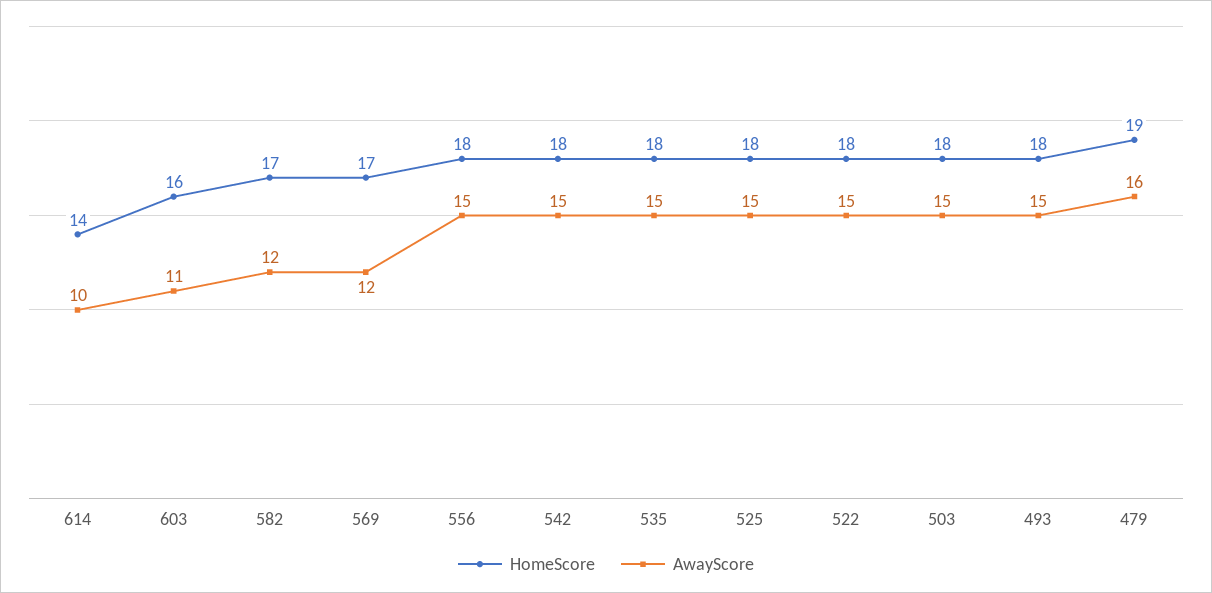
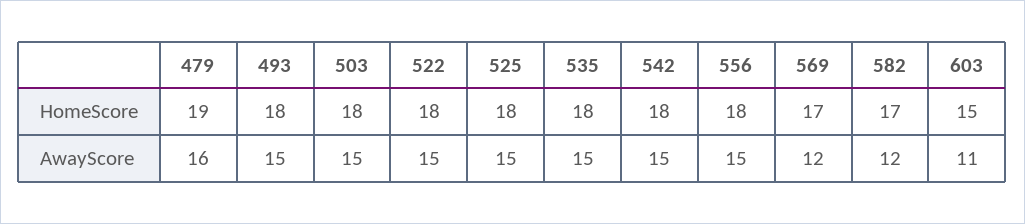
HomeScore, 614: 14 -> none
AwayScore, 614: 10 -> none
HomeScore, 603: 16 -> 15

